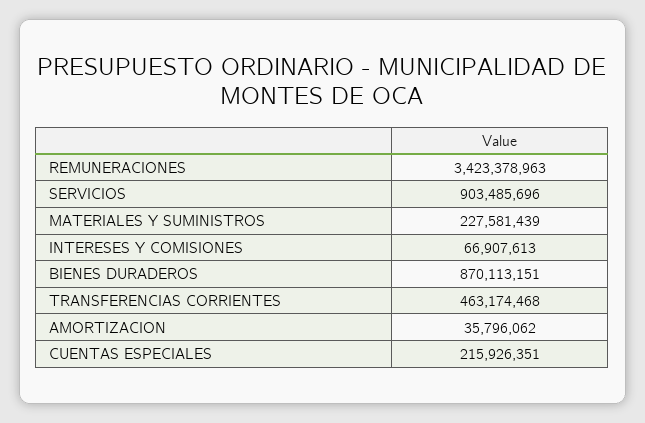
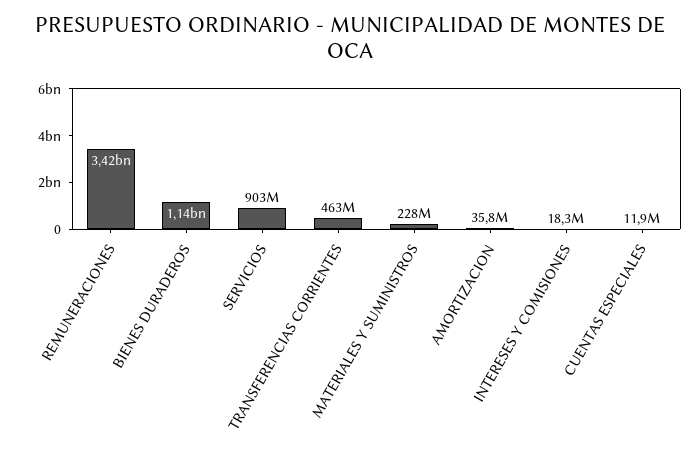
INTERESES Y COMISIONES: 66907613 -> 18300000
BIENES DURADEROS: 870113151 -> 1140000000
CUENTAS ESPECIALES: 215926351 -> 11900000

